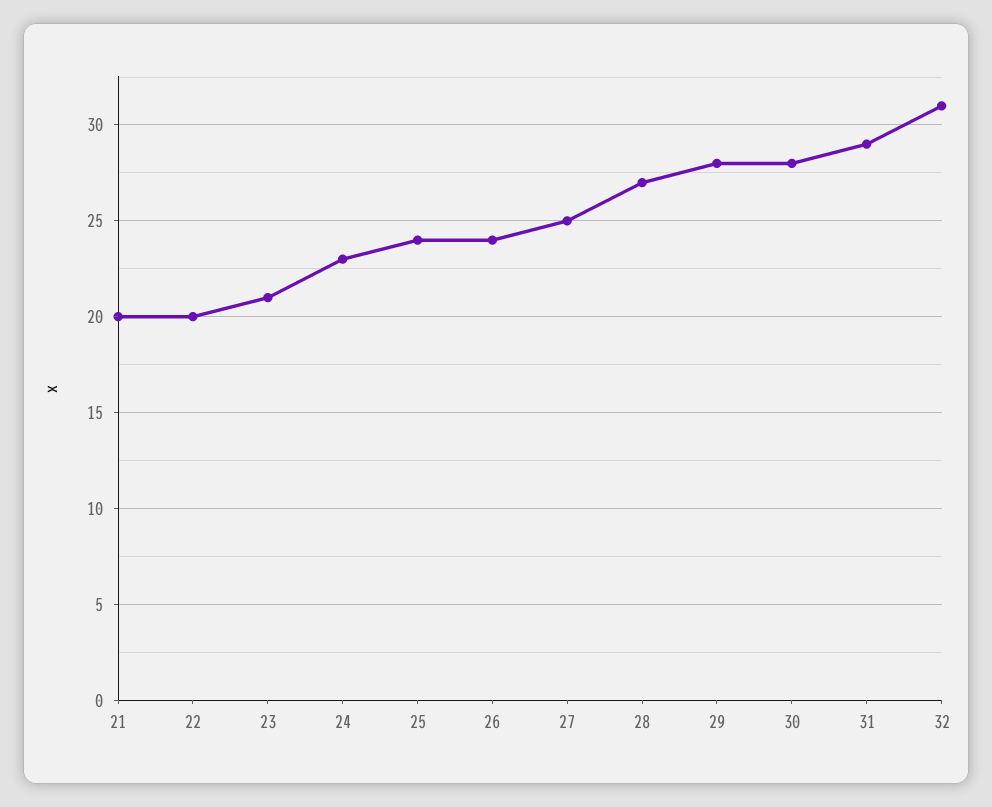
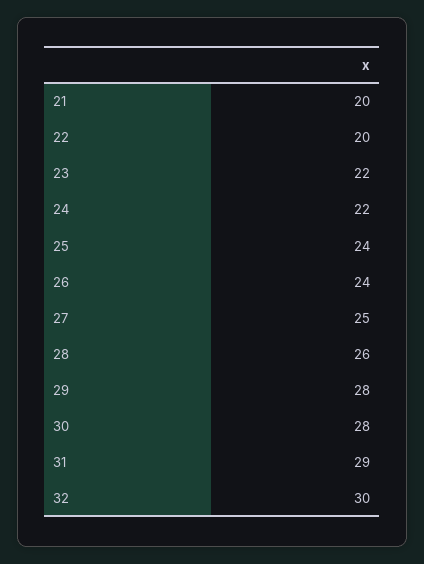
23: 21 -> 22
24: 23 -> 22
28: 27 -> 26
32: 31 -> 30

